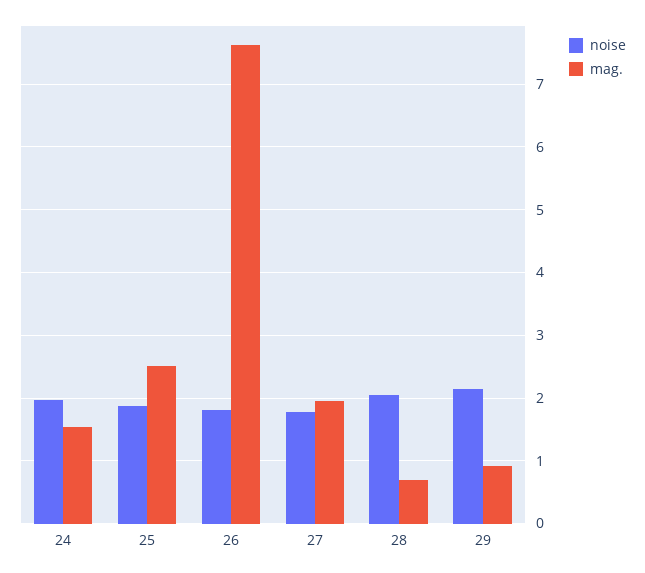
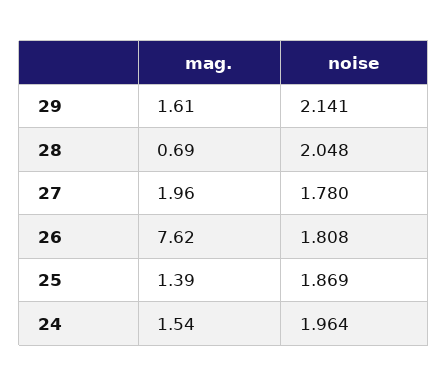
mag., 25: 2.5 -> 1.39
mag., 29: 0.9 -> 1.61

